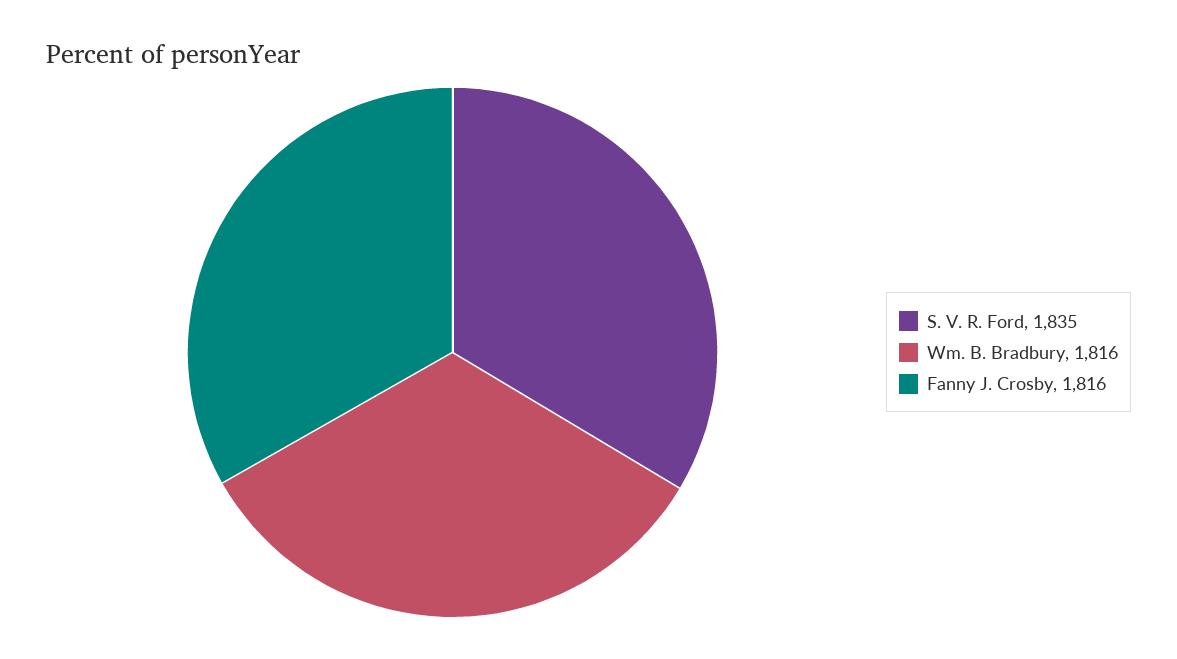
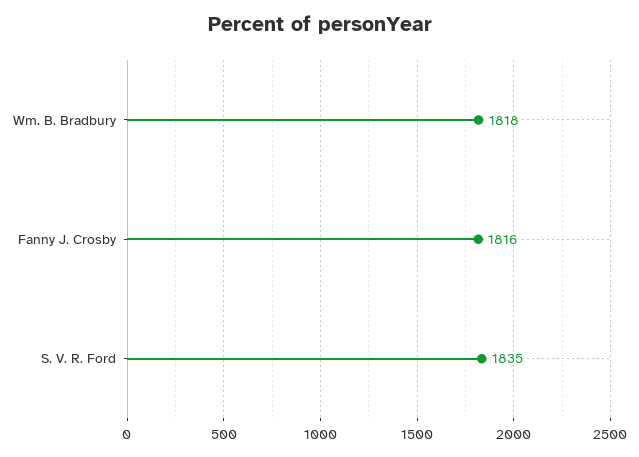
Wm. B. Bradbury: 1816 -> 1818

